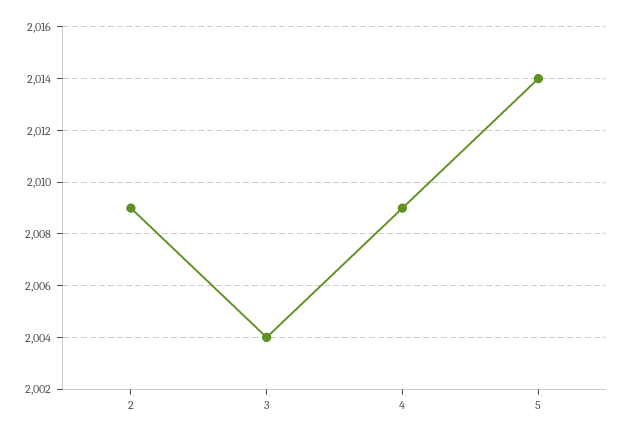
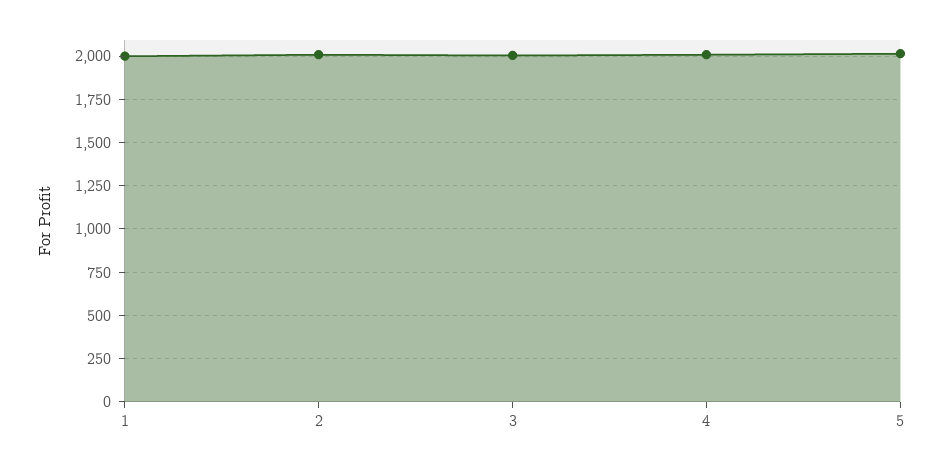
1: none -> 2000

